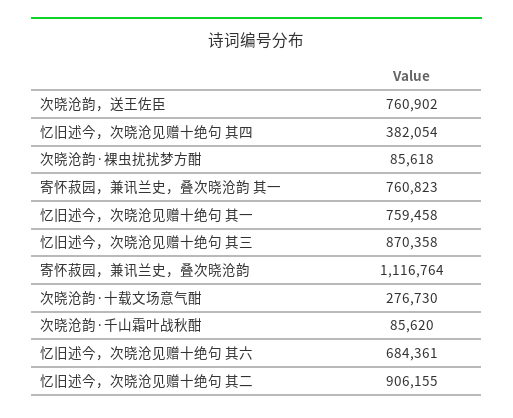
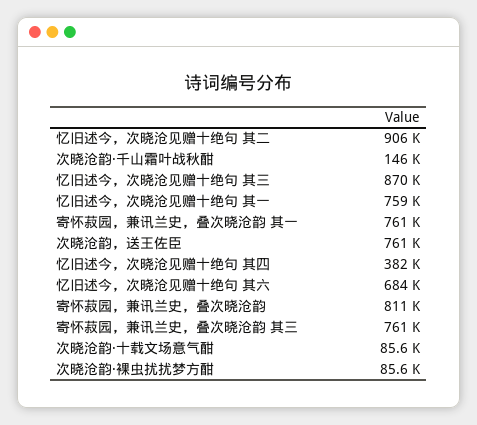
寄怀菽园，兼讯兰史，叠次晓沧韵: 1116764 -> 811000
次晓沧韵·十载文场意气酣: 276730 -> 85600
次晓沧韵·千山霜叶战秋酣: 85620 -> 146000
寄怀菽园，兼讯兰史，叠次晓沧韵 其三: none -> 761000

